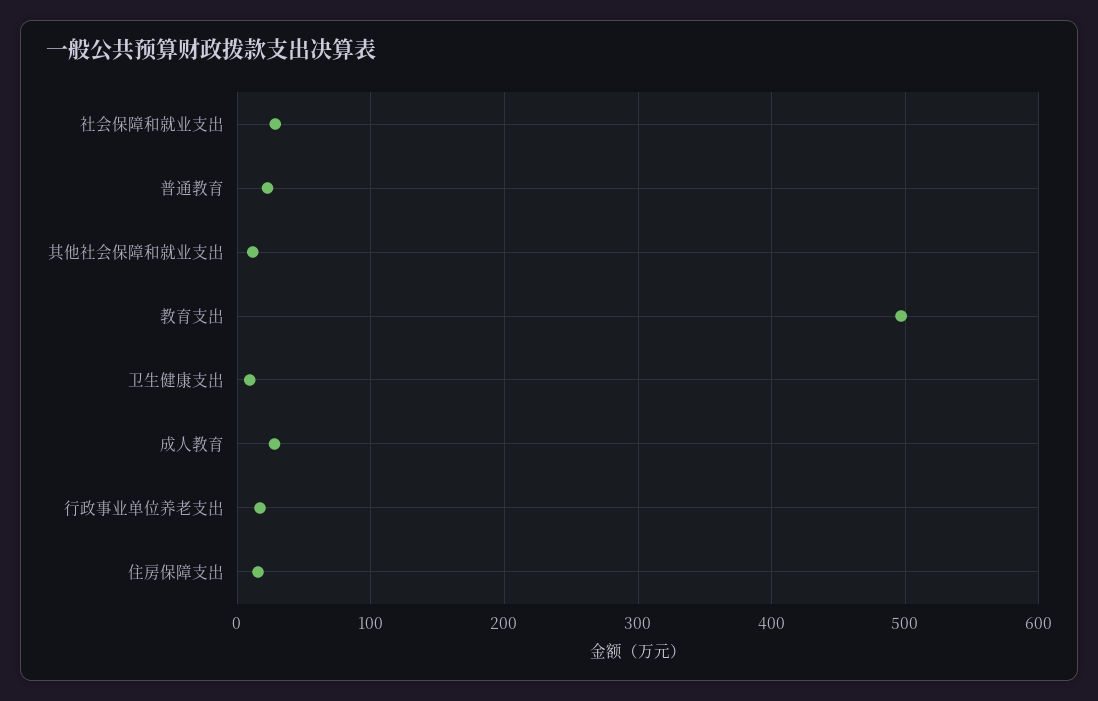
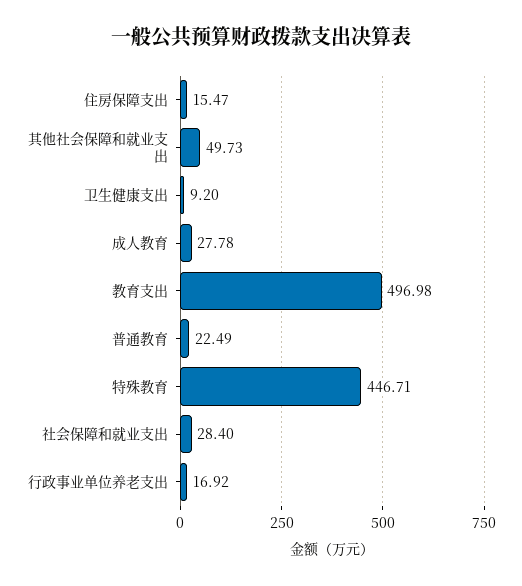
其他社会保障和就业支出: 10 -> 49.73
特殊教育: none -> 446.71

